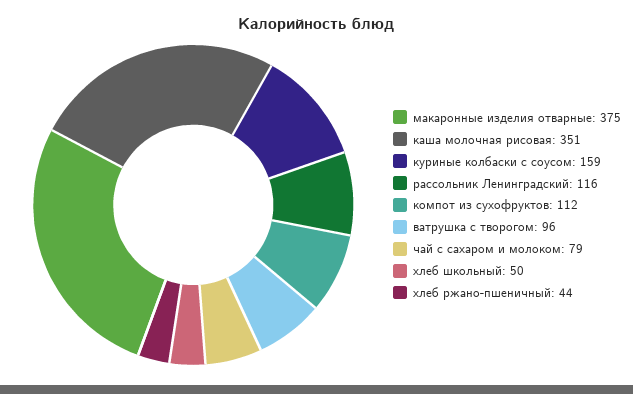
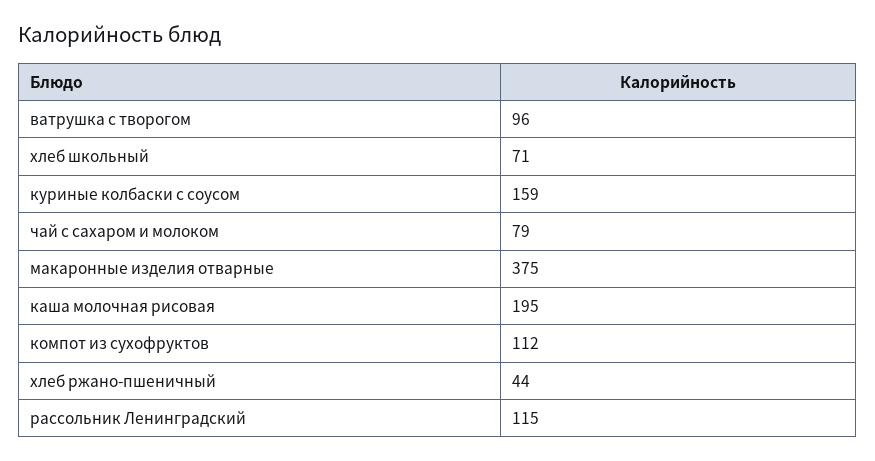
каша молочная рисовая: 351 -> 195
рассольник Ленинградский: 116 -> 115
хлеб школьный: 50 -> 71

